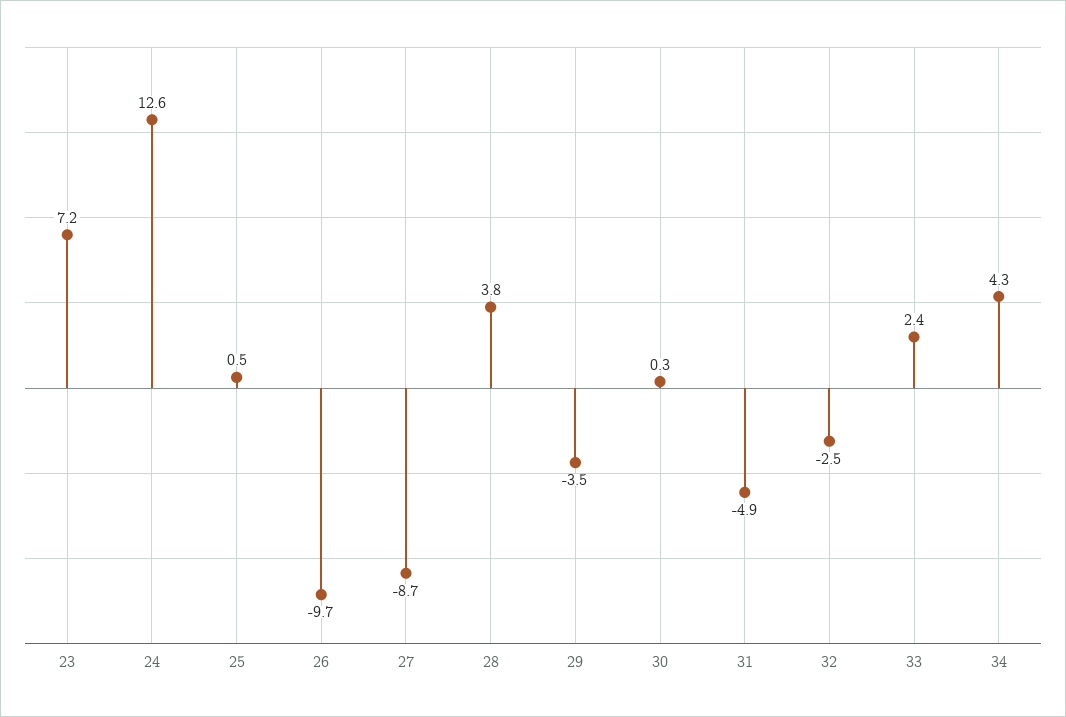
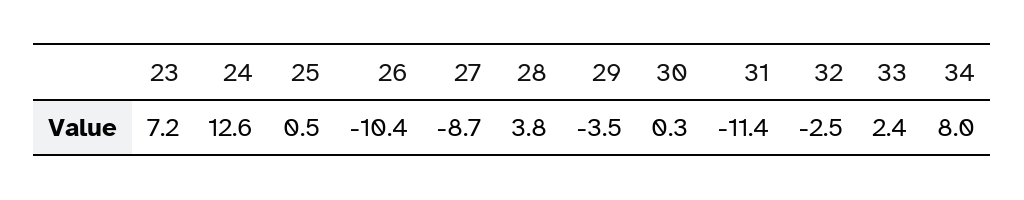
26: -9.7 -> -10.4
31: -4.9 -> -11.4
34: 4.3 -> 8

